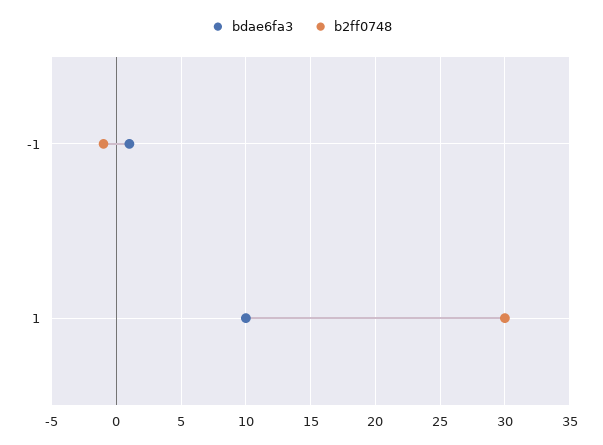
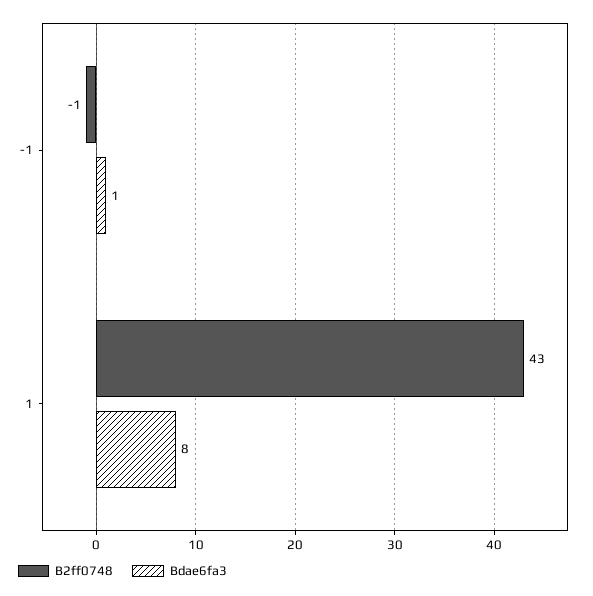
bdae6fa3, 1: 10 -> 8
b2ff0748, 1: 30 -> 43

